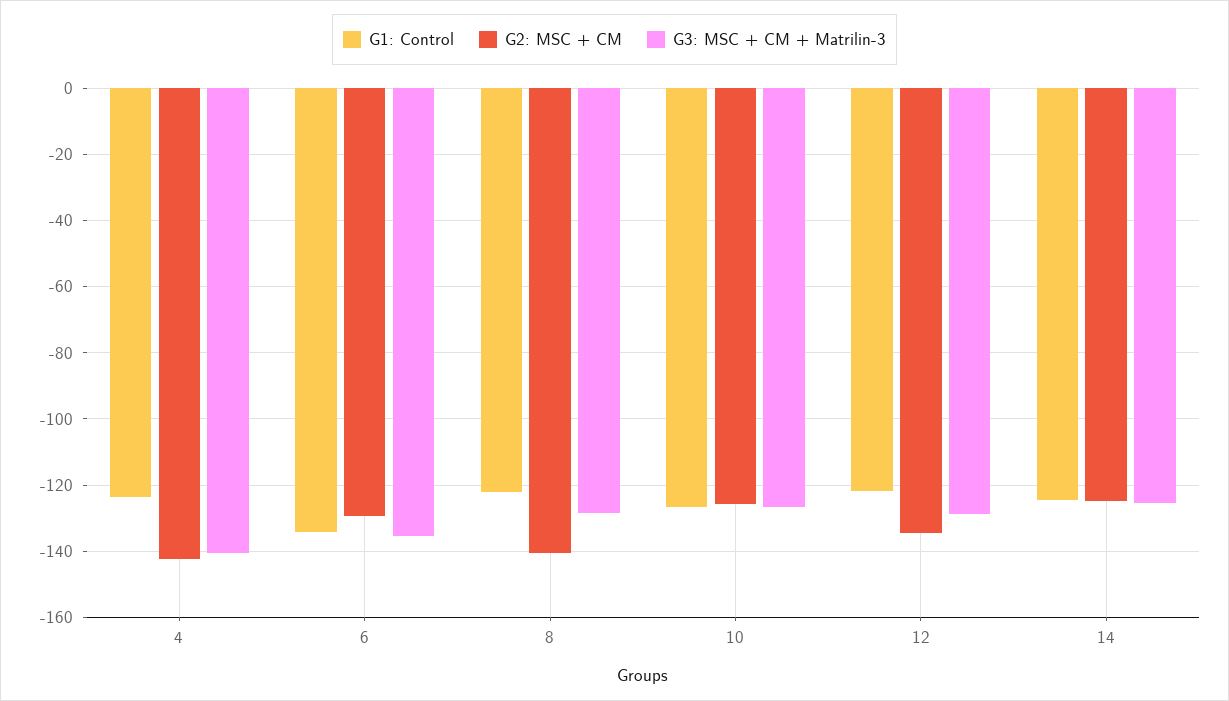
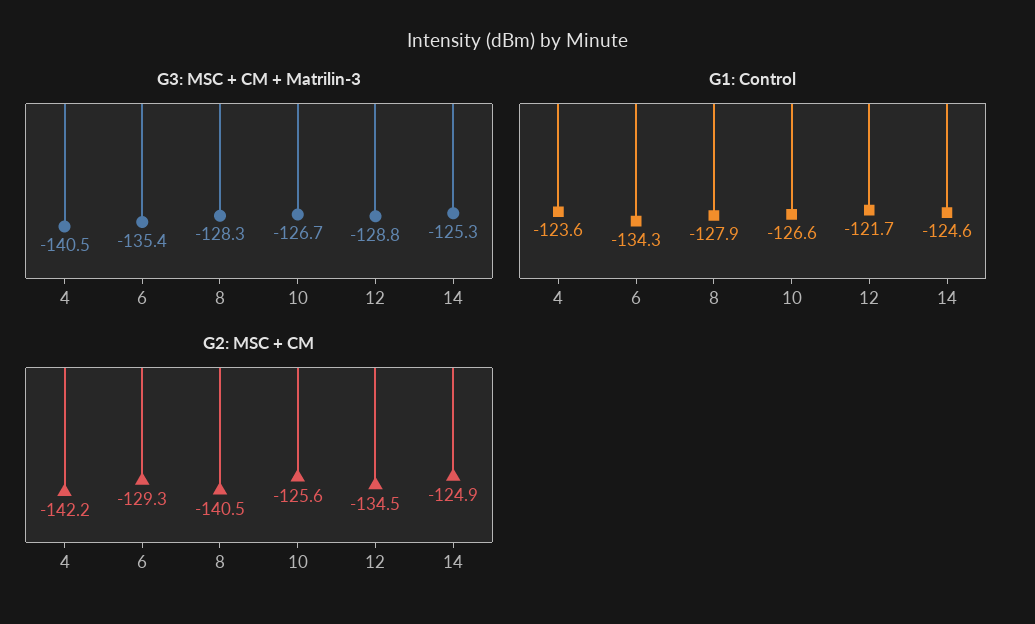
G1: Control, 8: -122 -> -127.9

